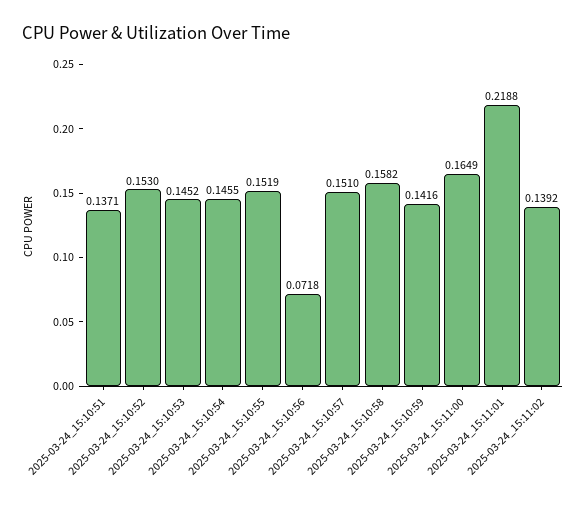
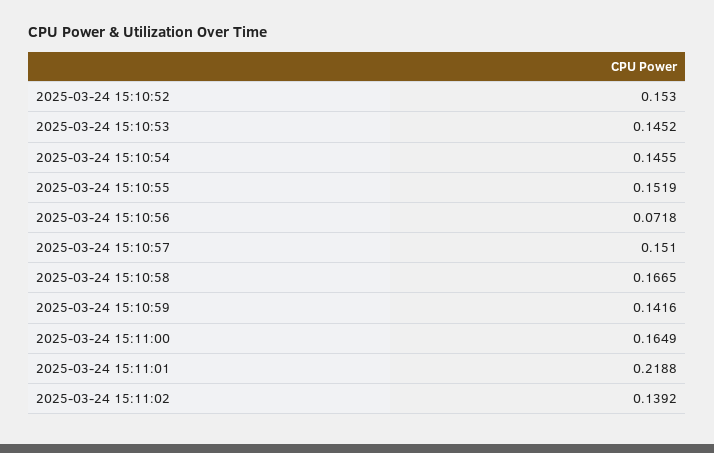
2025-03-24_15:10:51: 0.1371 -> none
2025-03-24_15:10:58: 0.1582 -> 0.1665

